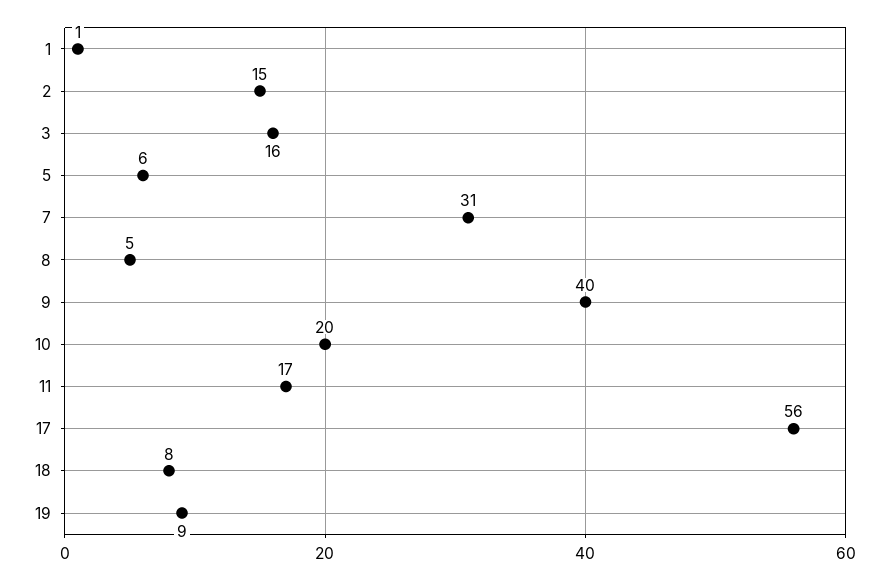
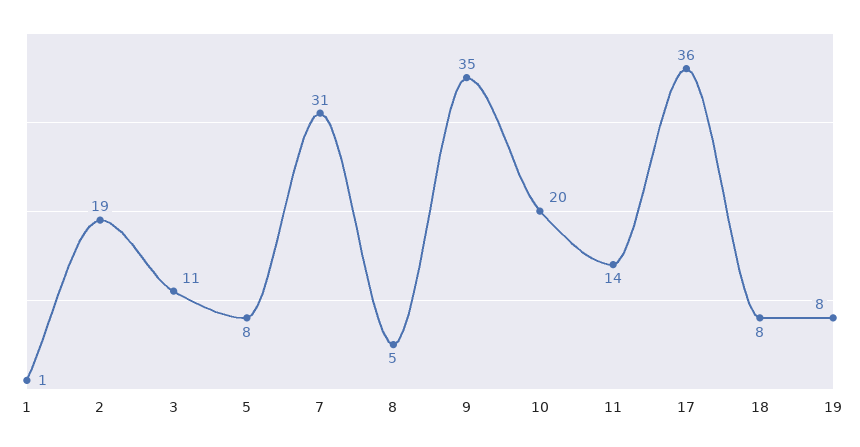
2: 15 -> 19
3: 16 -> 11
5: 6 -> 8
9: 40 -> 35
11: 17 -> 14
17: 56 -> 36
19: 9 -> 8

